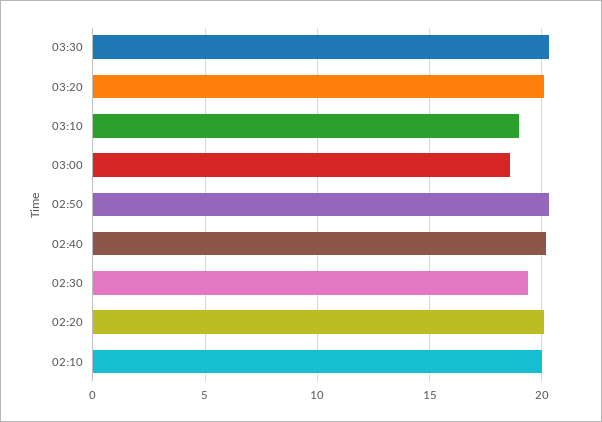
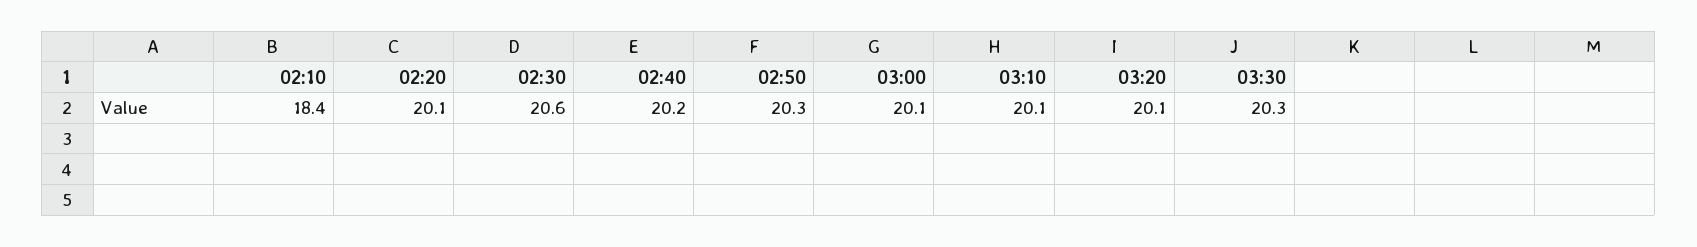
03:10: 19 -> 20.1
03:00: 18.5 -> 20.1
02:30: 19.5 -> 20.6
02:10: 20 -> 18.4

